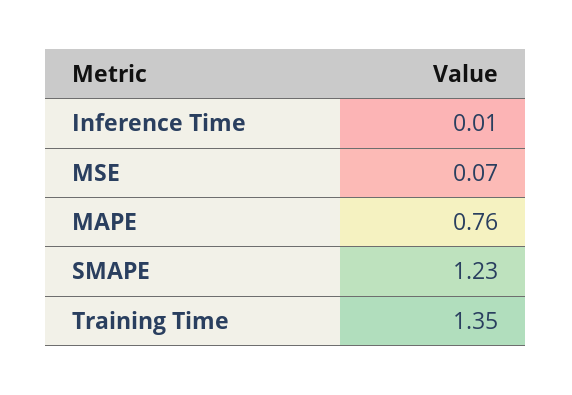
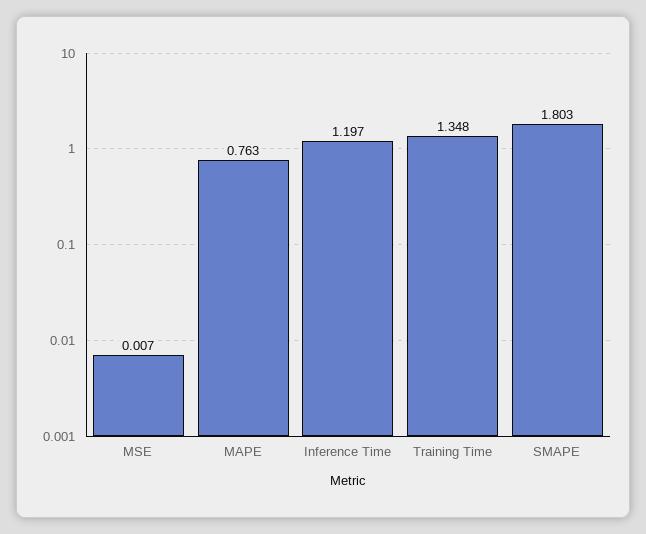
Inference Time: 0.01 -> 1.197
MSE: 0.07 -> 0.007
SMAPE: 1.23 -> 1.803

